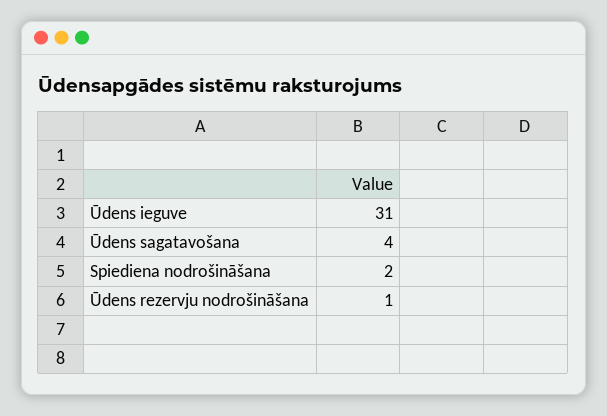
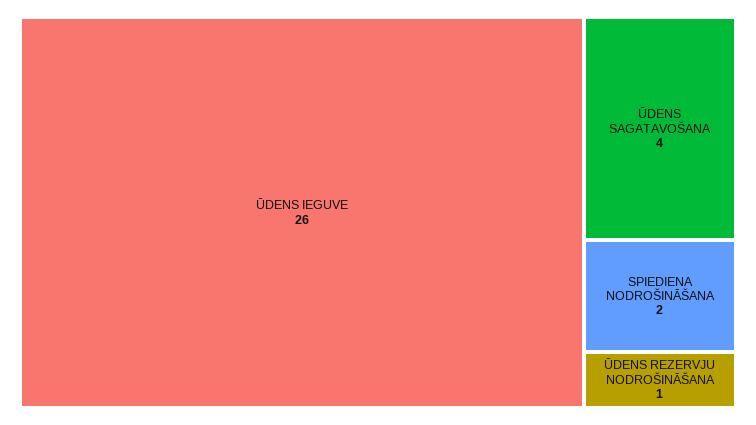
Ūdens ieguve: 31 -> 26

